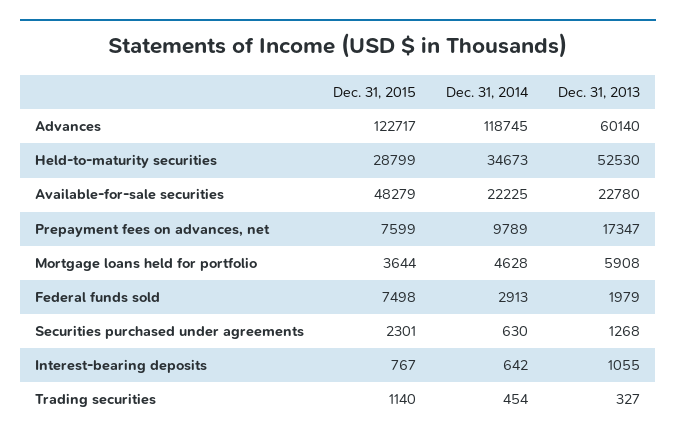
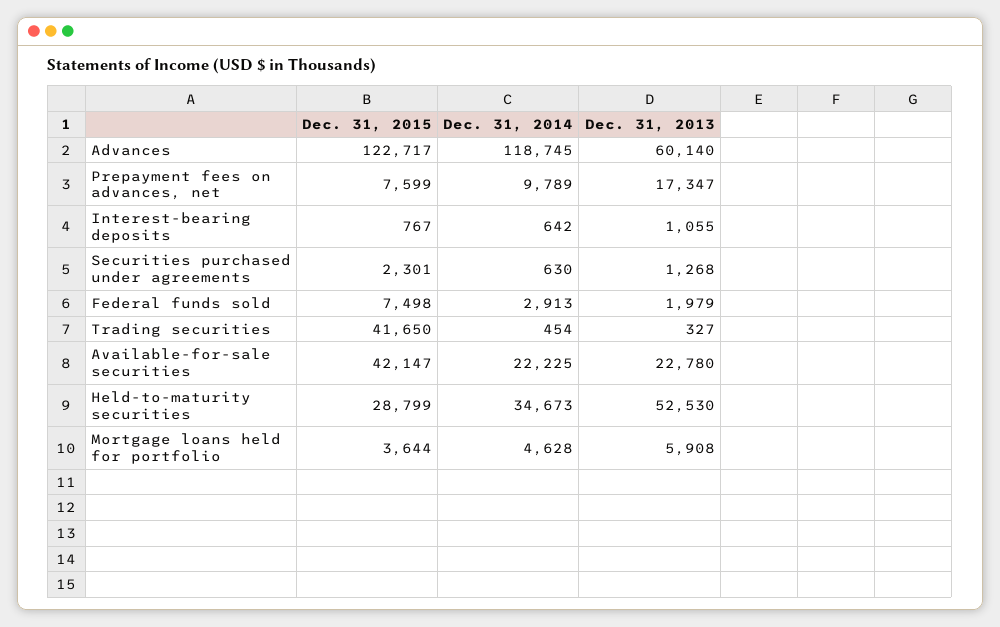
Dec. 31, 2015, Available-for-sale securities: 48279 -> 42147
Dec. 31, 2015, Trading securities: 1140 -> 41650

